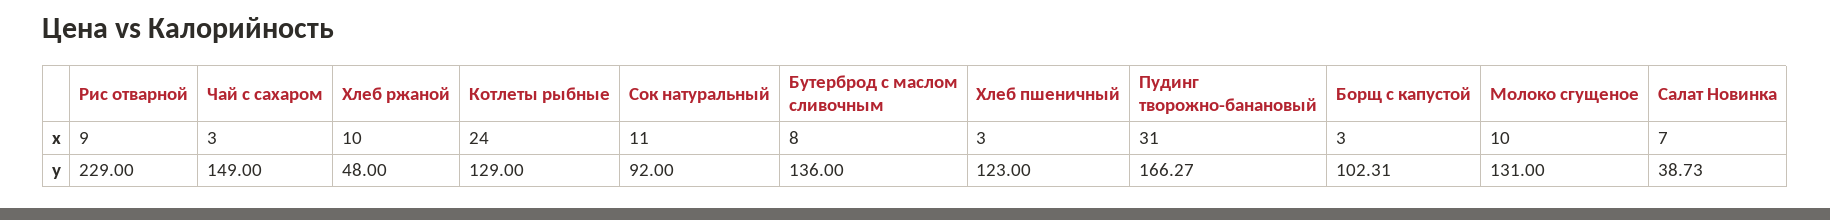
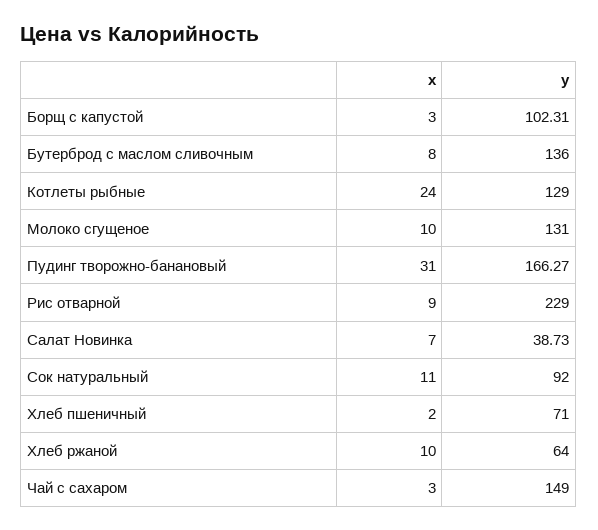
Хлеб пшеничный, x: 3 -> 2
Хлеб ржаной, y: 48 -> 64
Хлеб пшеничный, y: 123 -> 71

